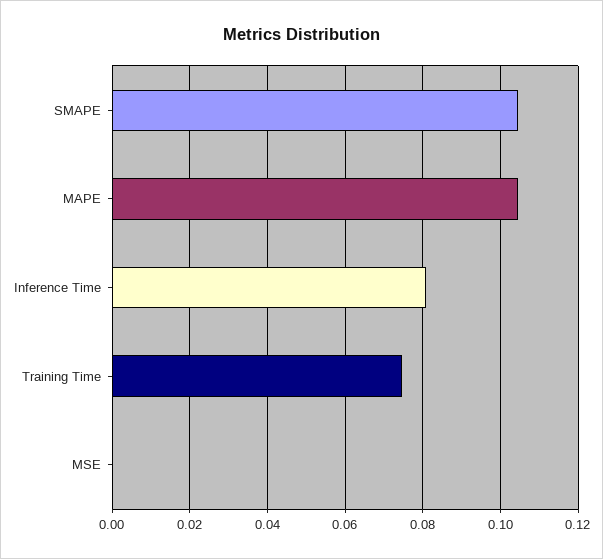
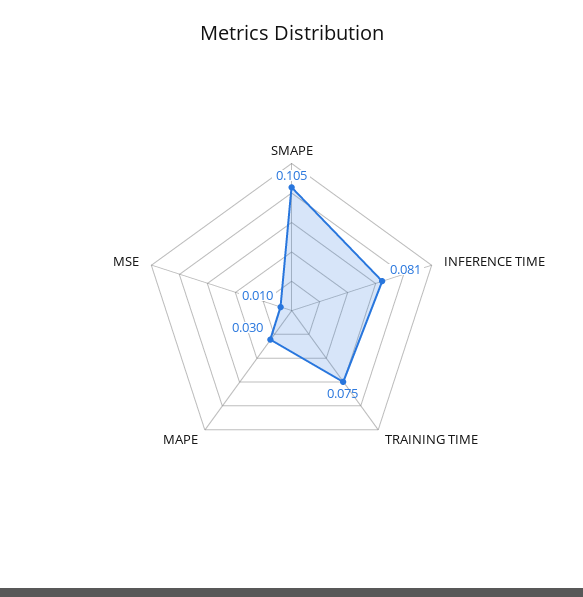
MAPE: 0.104 -> 0.03
MSE: 0 -> 0.01

